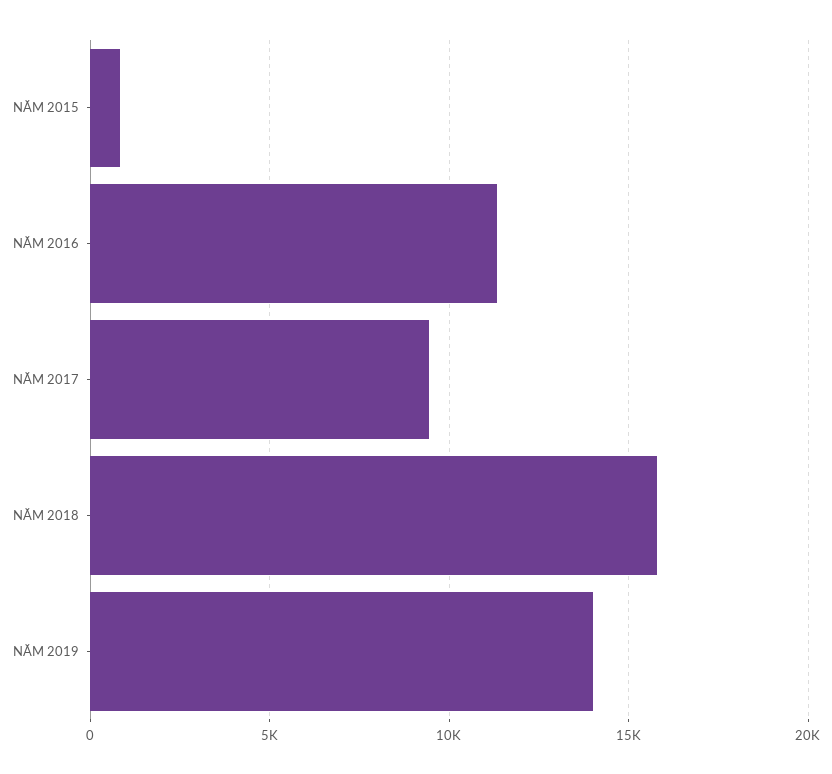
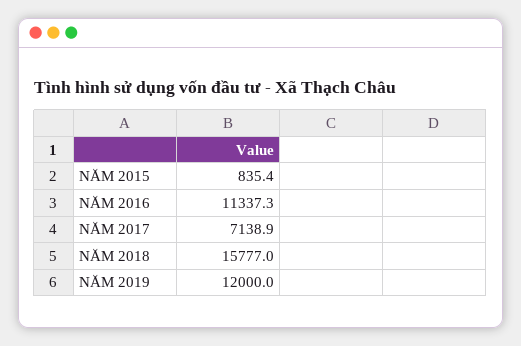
NĂM 2017: 9500 -> 7138.9
NĂM 2019: 14000 -> 12000

